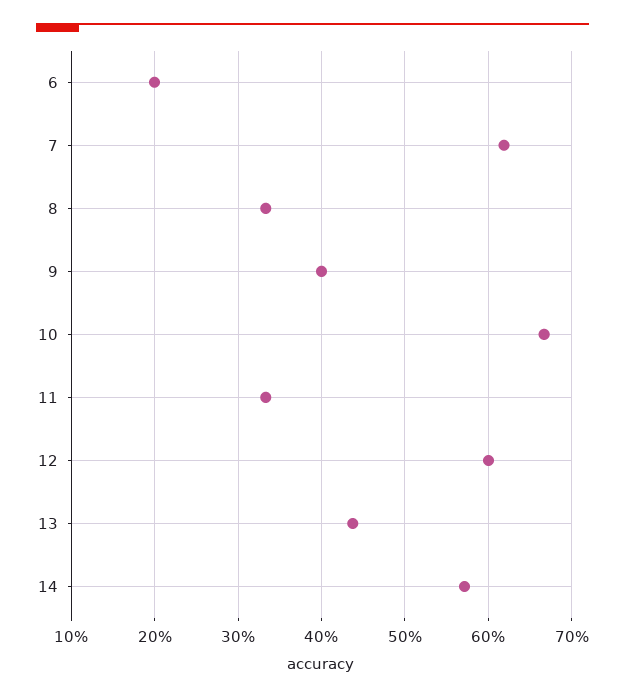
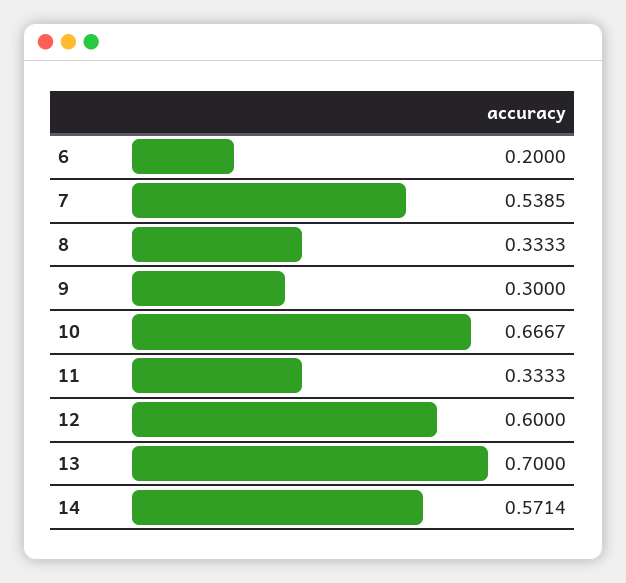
7: 0.62 -> 0.5385
9: 0.4 -> 0.3
13: 0.44 -> 0.7

